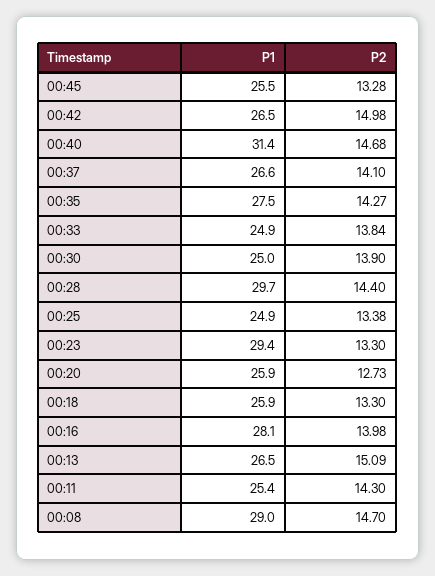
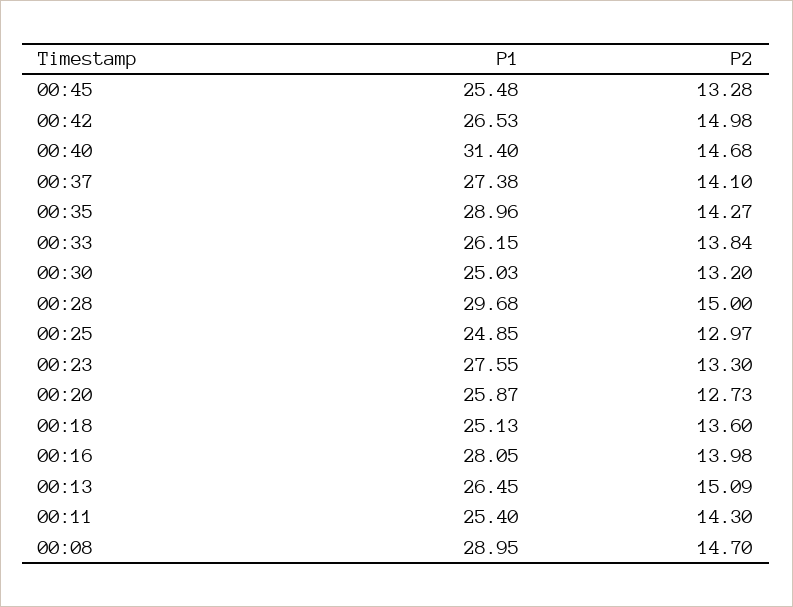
P1, 00:37: 26.6 -> 27.38
P1, 00:35: 27.5 -> 28.96
P1, 00:33: 24.9 -> 26.15
P2, 00:30: 13.9 -> 13.2
P2, 00:28: 14.4 -> 15
P2, 00:25: 13.38 -> 12.97
P1, 00:23: 29.4 -> 27.55
P1, 00:18: 25.9 -> 25.13
P2, 00:18: 13.3 -> 13.6

